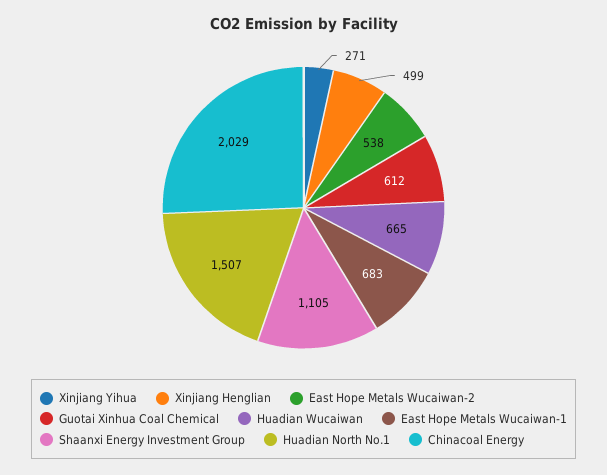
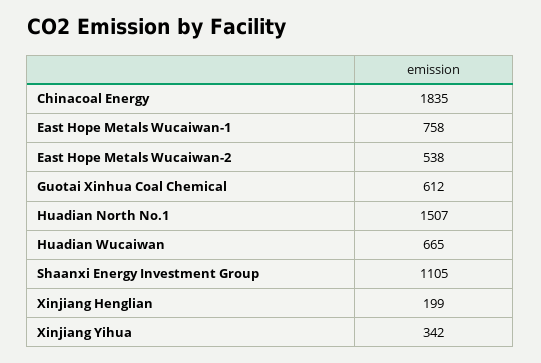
Xinjiang Yihua: 271 -> 342
Xinjiang Henglian: 499 -> 199
East Hope Metals Wucaiwan-1: 683 -> 758
Chinacoal Energy: 2029 -> 1835

